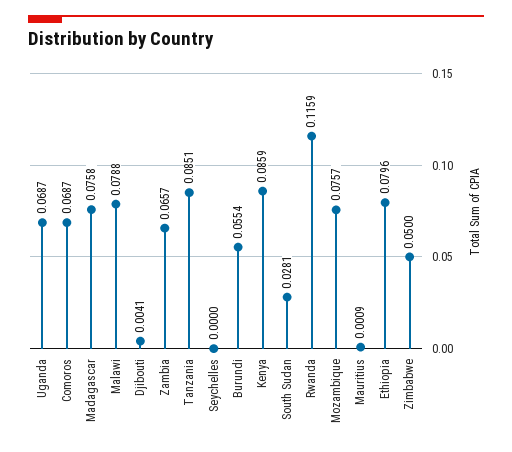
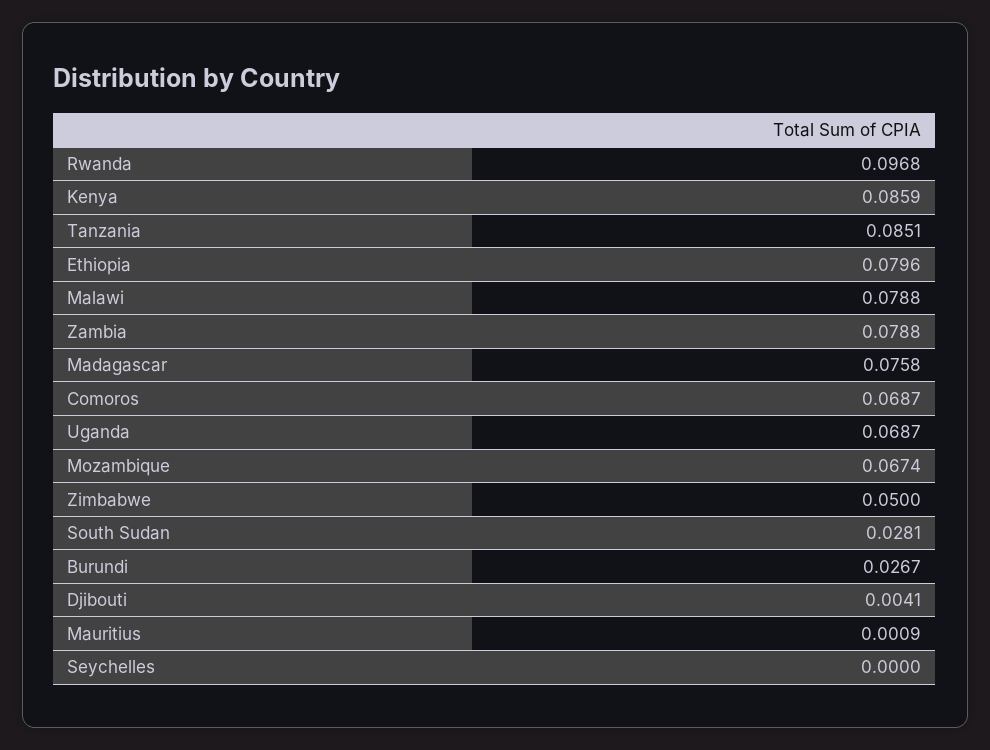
Zambia: 0.0657 -> 0.0788
Burundi: 0.0554 -> 0.0267
Rwanda: 0.1159 -> 0.0968
Mozambique: 0.0757 -> 0.0674

